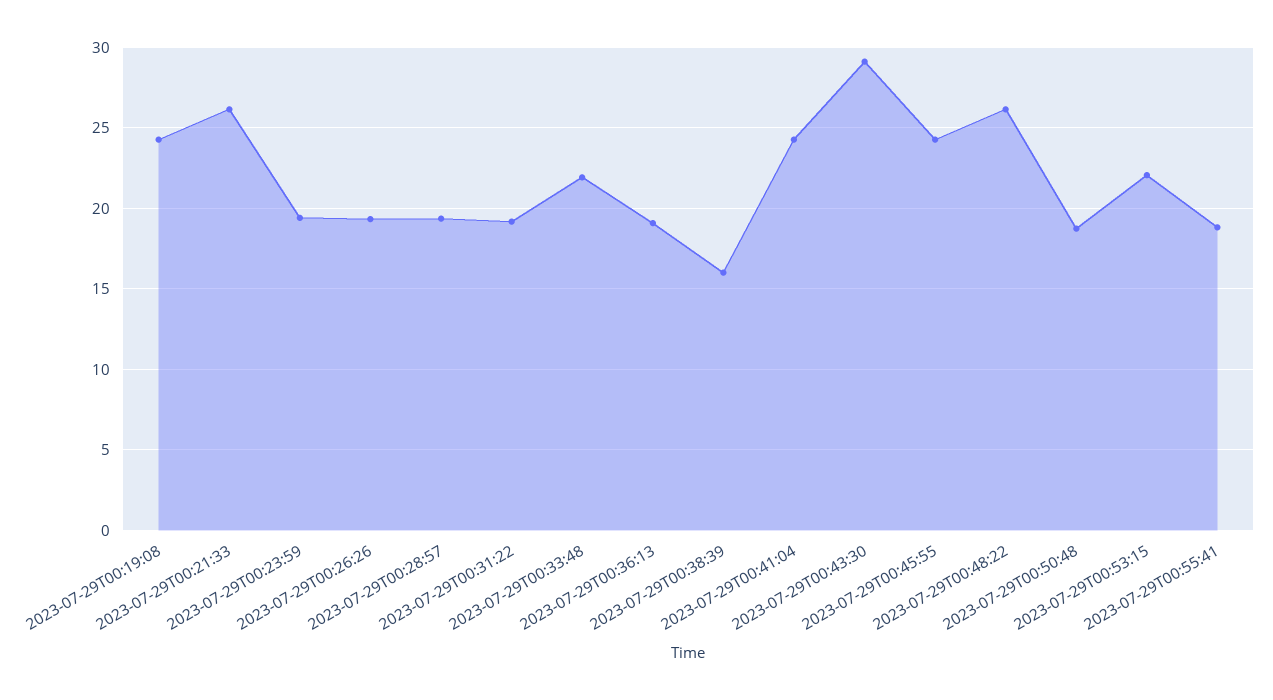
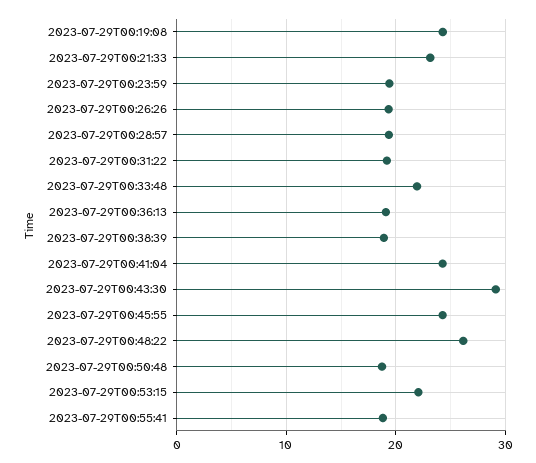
2023-07-29T00:21:33: 26 -> 23
2023-07-29T00:38:39: 16 -> 19

